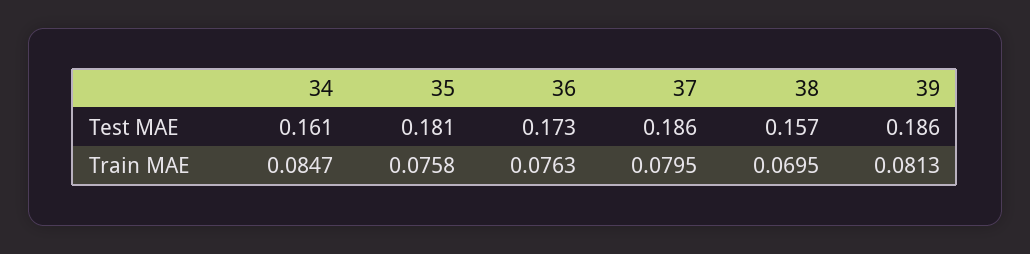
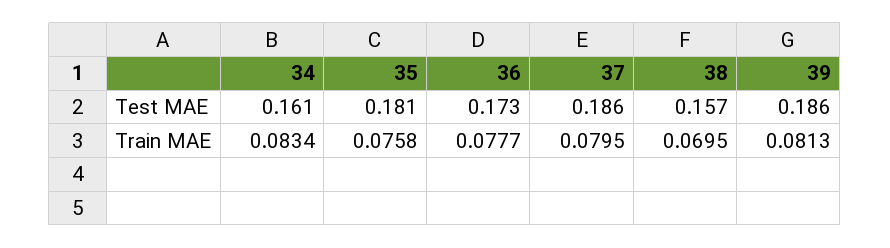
34, Train MAE: 0.0847 -> 0.0834
36, Train MAE: 0.0763 -> 0.0777

